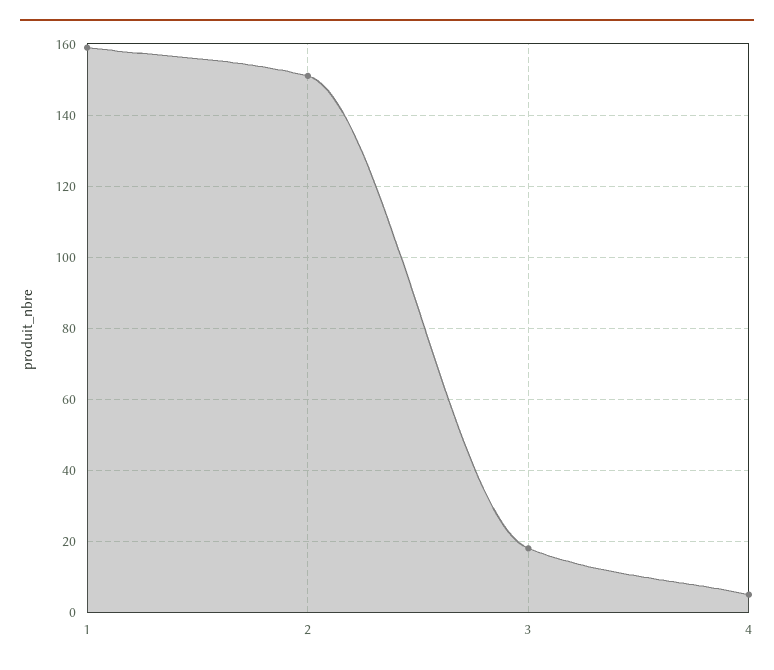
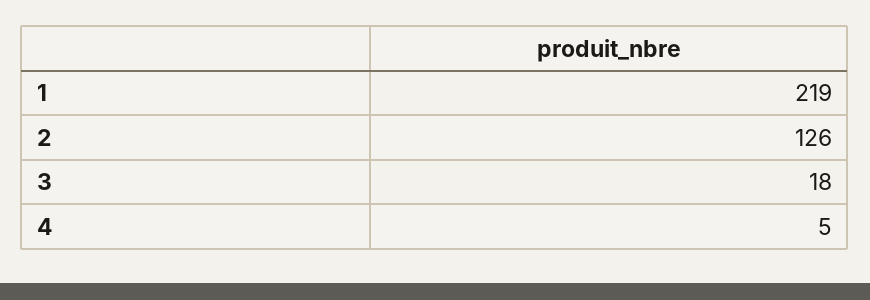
1: 160 -> 219
2: 150 -> 126

